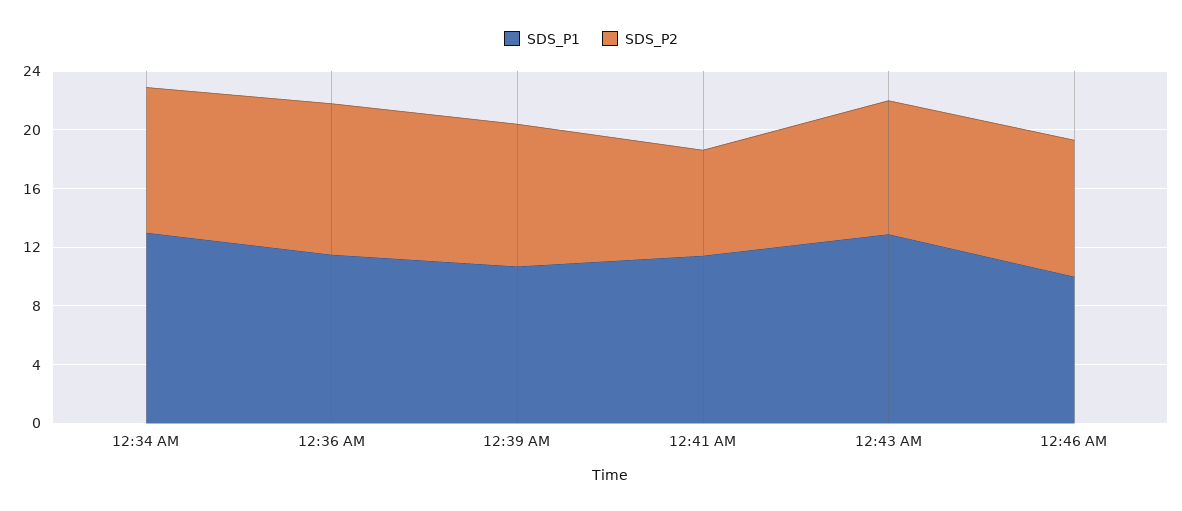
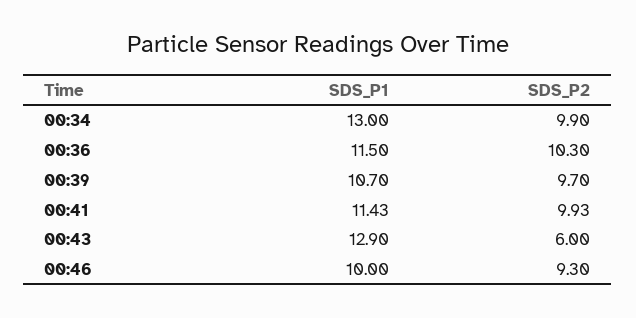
SDS_P2, 12:41 AM: 7 -> 9.93
SDS_P2, 12:43 AM: 9 -> 6

